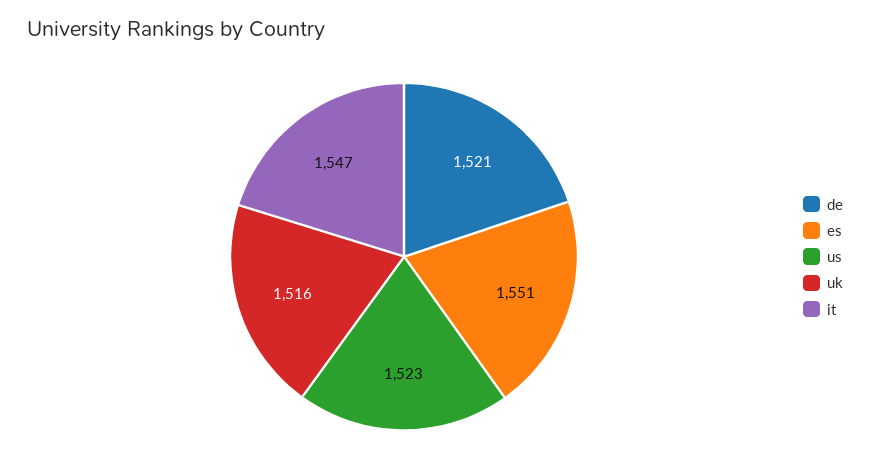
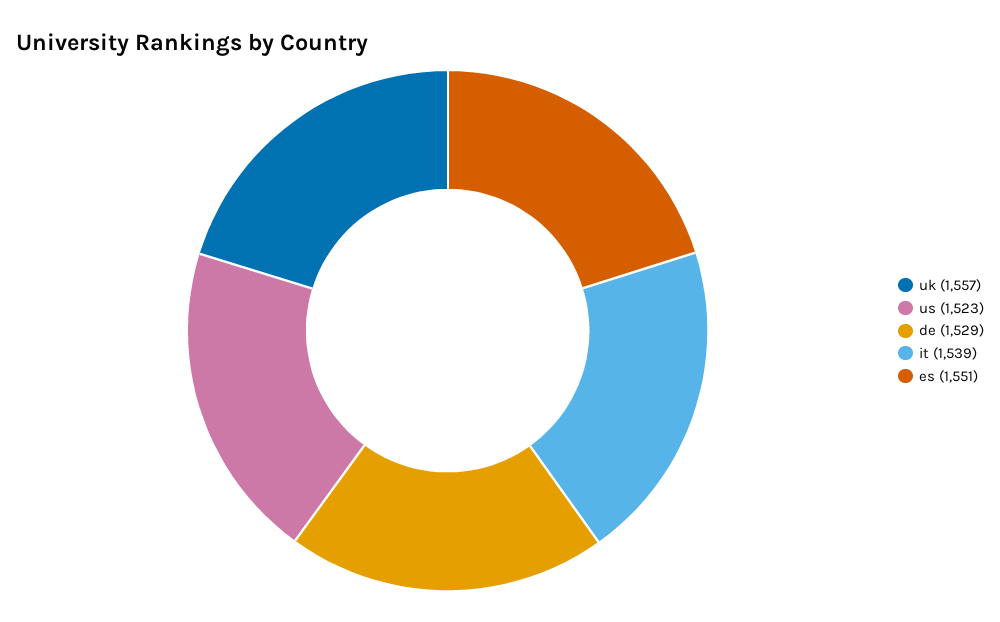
de: 1521 -> 1529
uk: 1516 -> 1557
it: 1547 -> 1539

